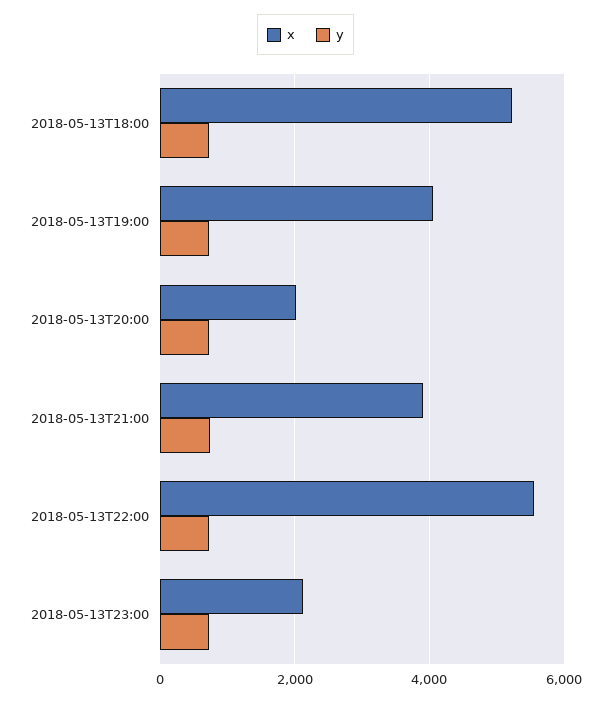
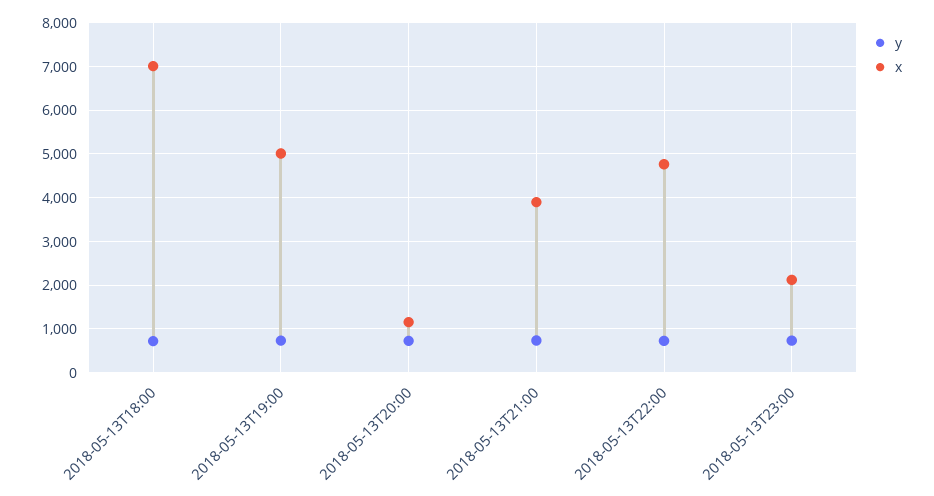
x, 2018-05-13T18:00: 5200 -> 7000
x, 2018-05-13T19:00: 4000 -> 5000
x, 2018-05-13T20:00: 2000 -> 1200
x, 2018-05-13T22:00: 5600 -> 4800

